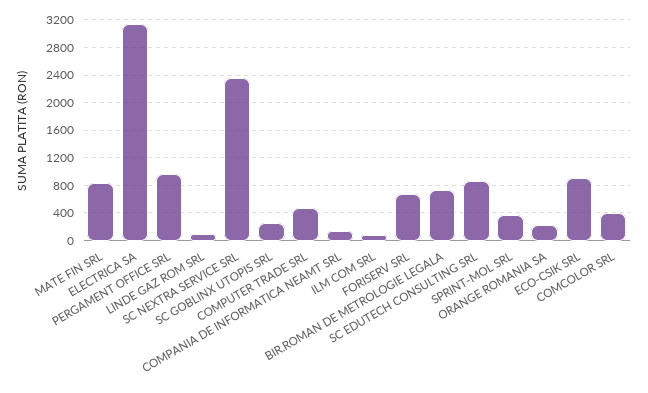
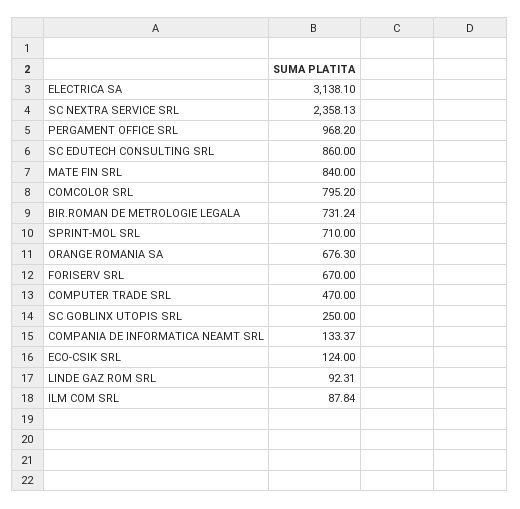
SPRINT-MOL SRL: 400 -> 710
ORANGE ROMANIA SA: 200 -> 676.3
ECO-CSIK SRL: 900 -> 124
COMCOLOR SRL: 400 -> 795.2

